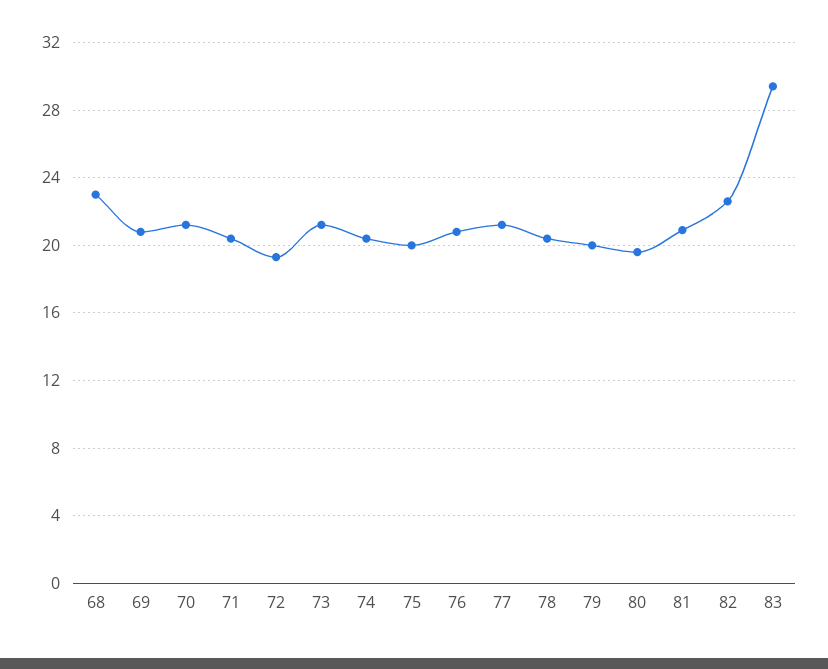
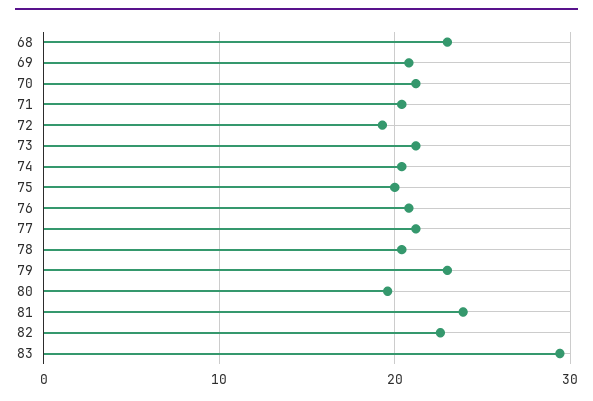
79: 20 -> 23
81: 21 -> 24

